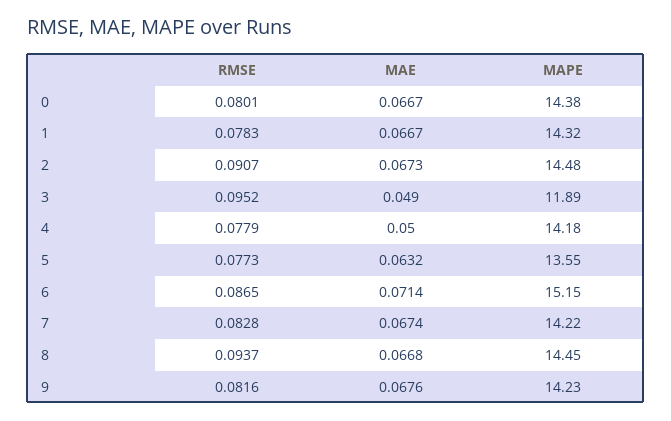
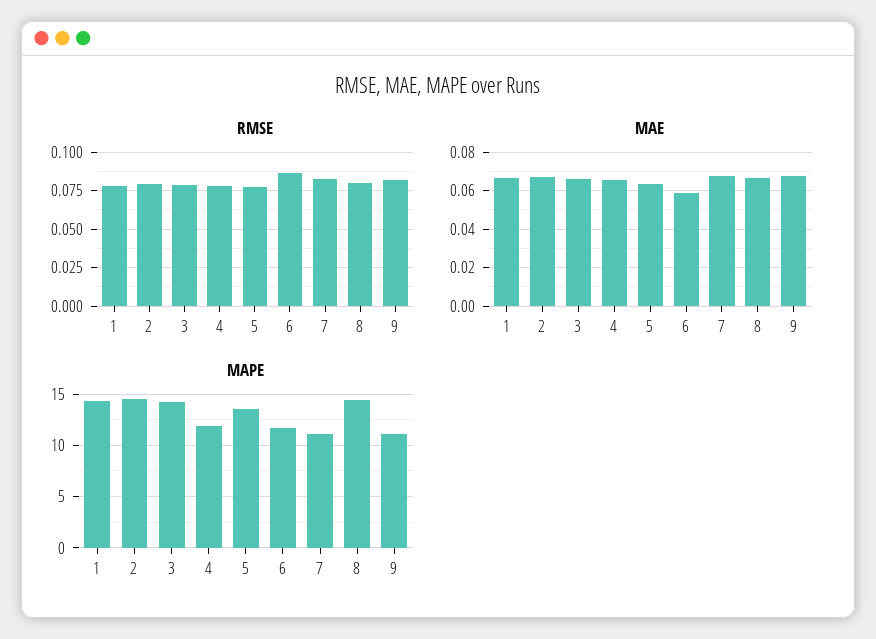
RMSE, 0: 0.0801 -> none
MAE, 0: 0.0667 -> none
MAPE, 0: 14.38 -> none
RMSE, 2: 0.0907 -> 0.08
RMSE, 3: 0.0952 -> 0.08
MAE, 3: 0.049 -> 0.065
MAPE, 3: 11.89 -> 14
MAE, 4: 0.05 -> 0.065
MAPE, 4: 14.18 -> 12
MAE, 6: 0.0714 -> 0.06
MAPE, 6: 15.15 -> 12
MAPE, 7: 14.22 -> 11
RMSE, 8: 0.0937 -> 0.08
MAPE, 9: 14.23 -> 11

